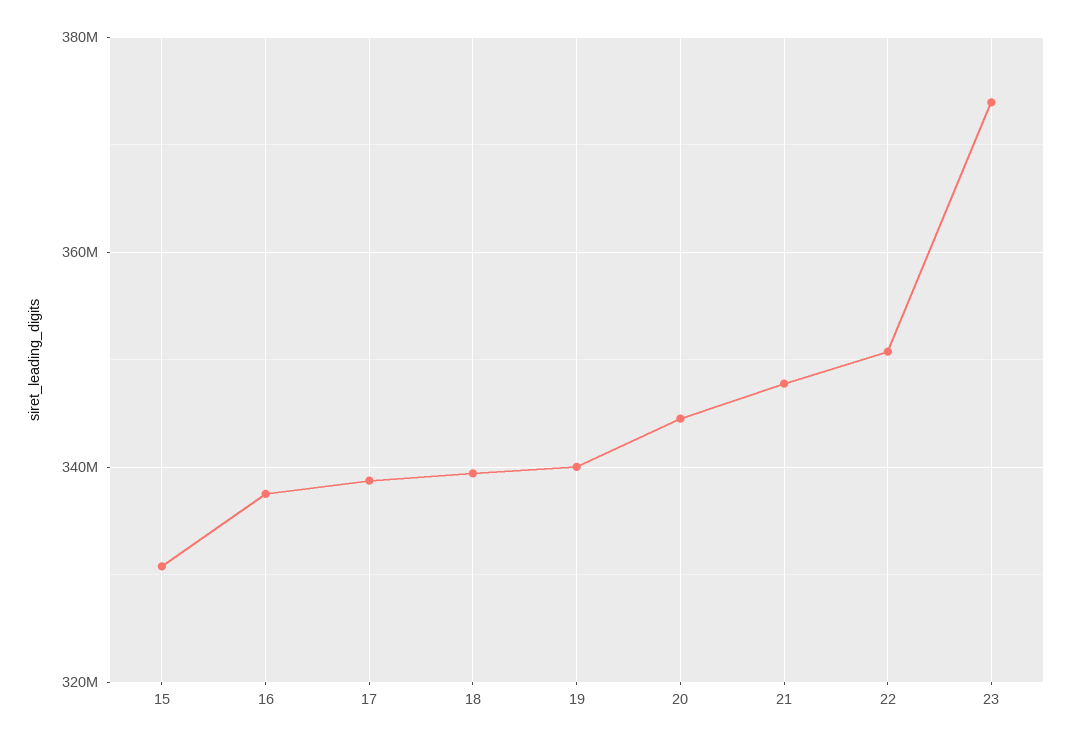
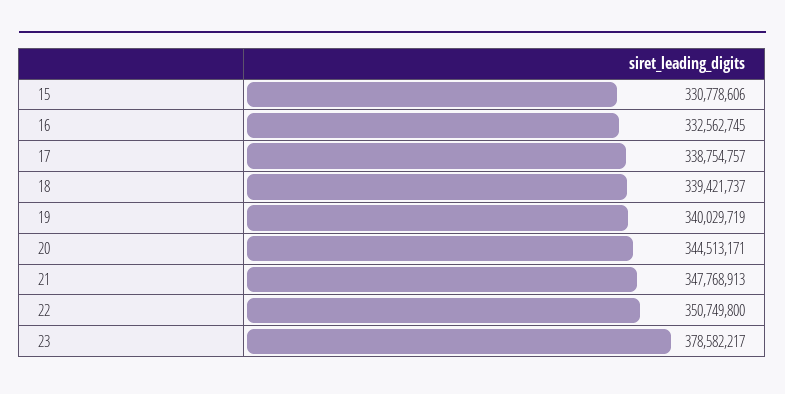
16: 338000000 -> 332562745
23: 374000000 -> 378582217

